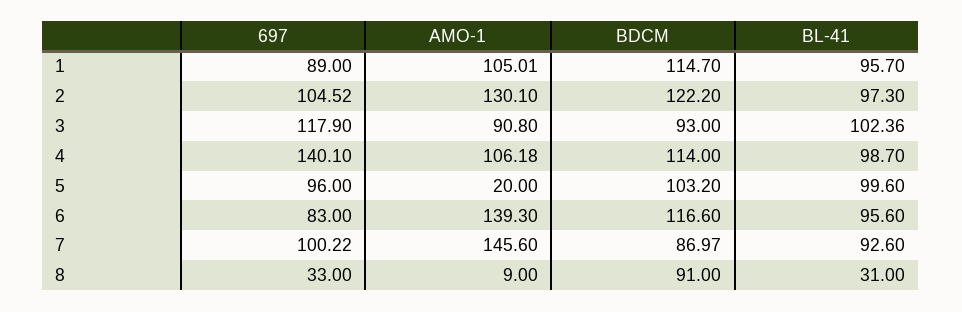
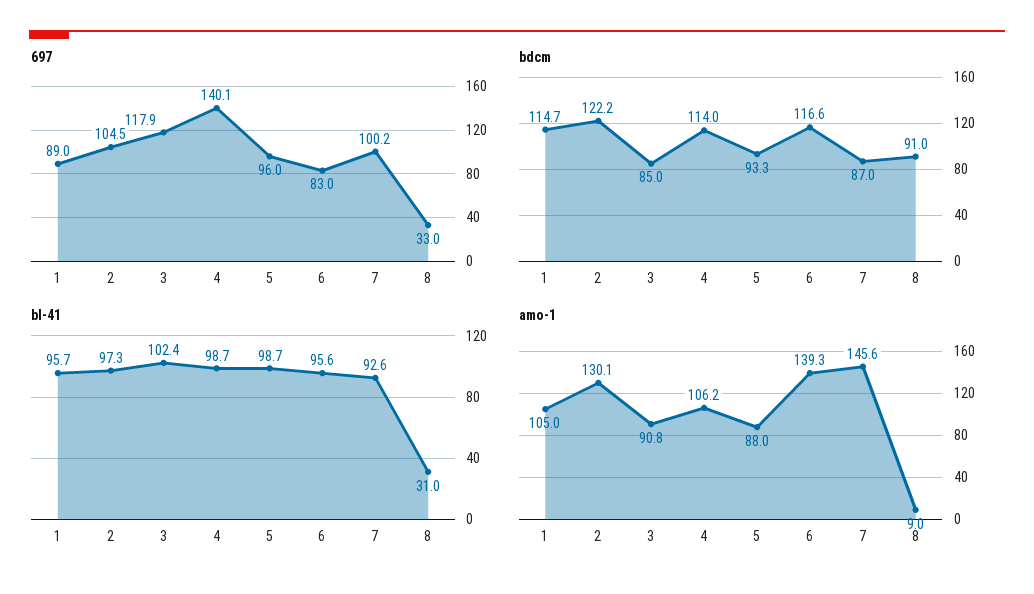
BDCM, 3: 93 -> 85
AMO-1, 5: 20 -> 88
BDCM, 5: 103.2 -> 93.3
BL-41, 5: 99.6 -> 98.7

